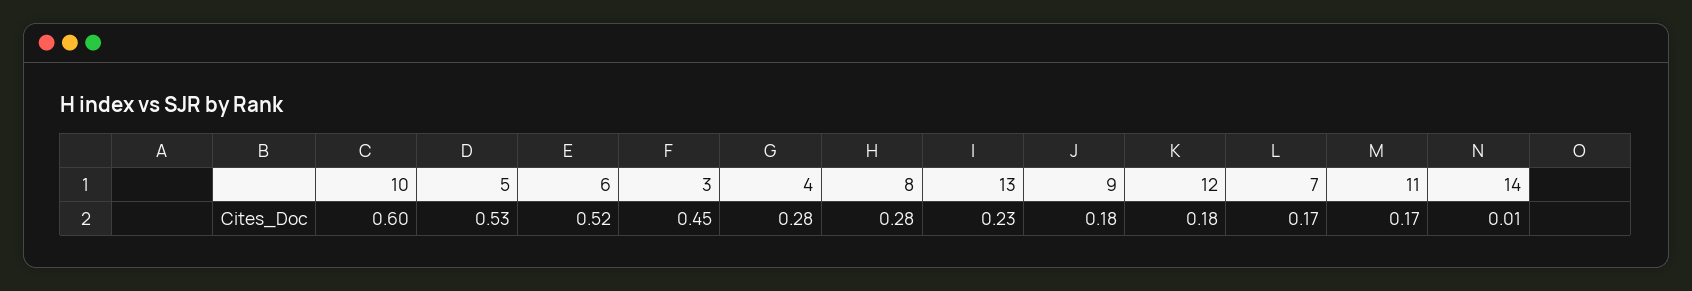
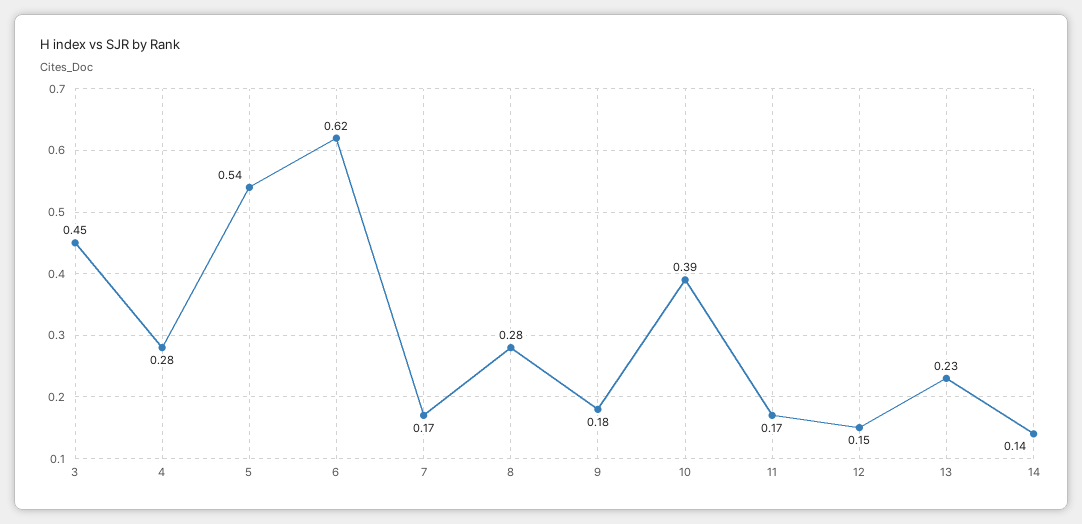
10: 0.6 -> 0.39
5: 0.53 -> 0.54
6: 0.52 -> 0.62
12: 0.18 -> 0.15
14: 0.01 -> 0.14

